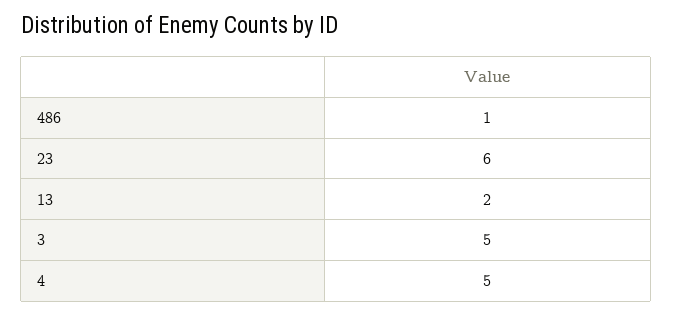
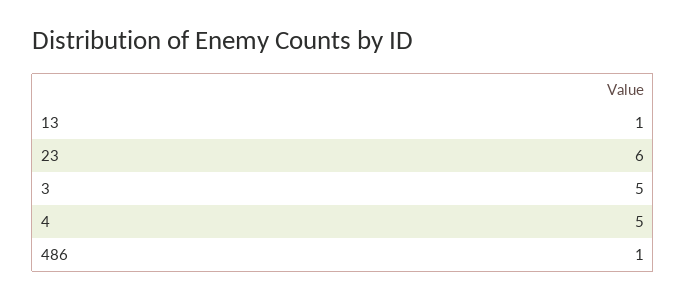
13: 2 -> 1

